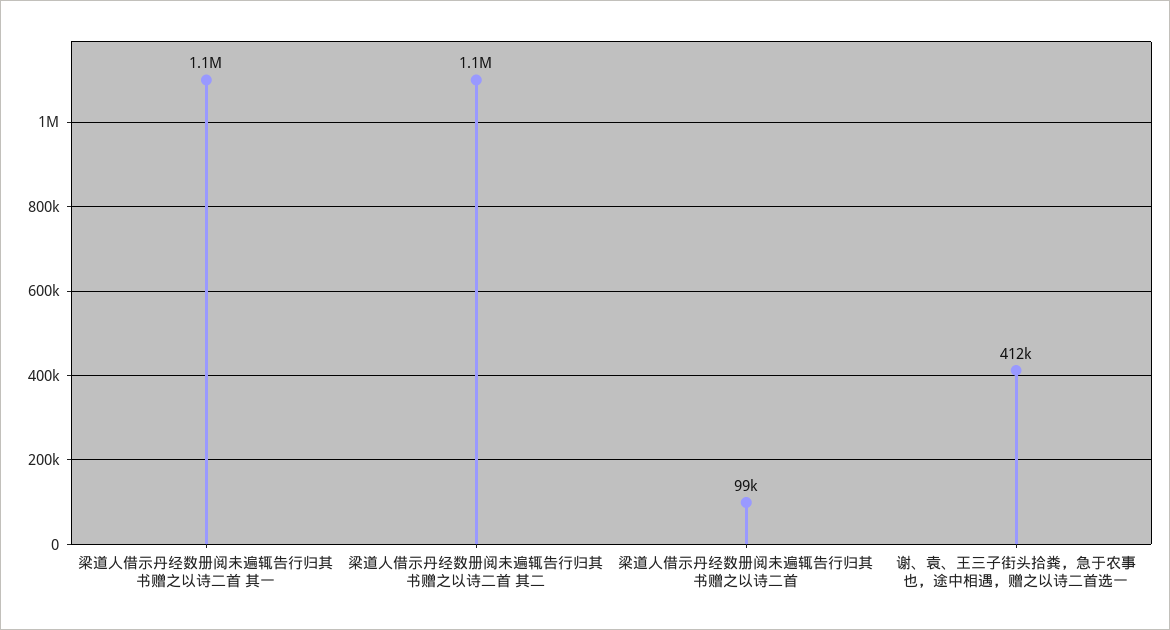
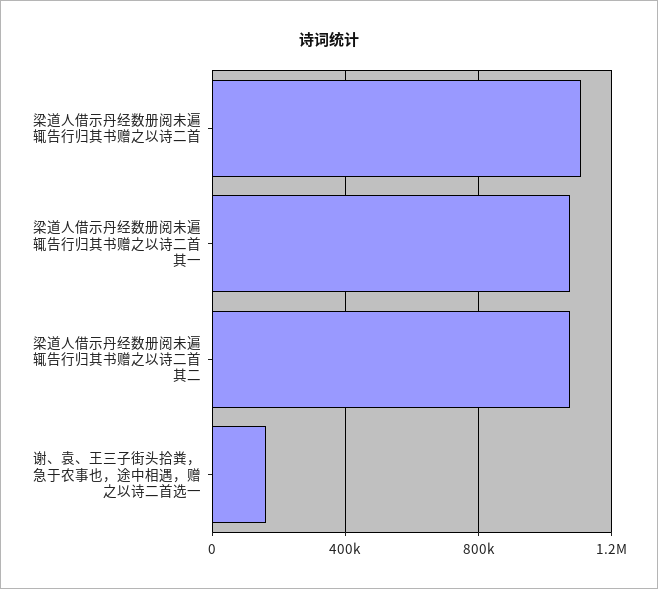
梁道人借示丹经数册阅未遍辄告行归其书赠之以诗二首: 99000 -> 1100000
谢、袁、王三子街头拾粪，急于农事也，途中相遇，赠之以诗二首选一: 412000 -> 150000

